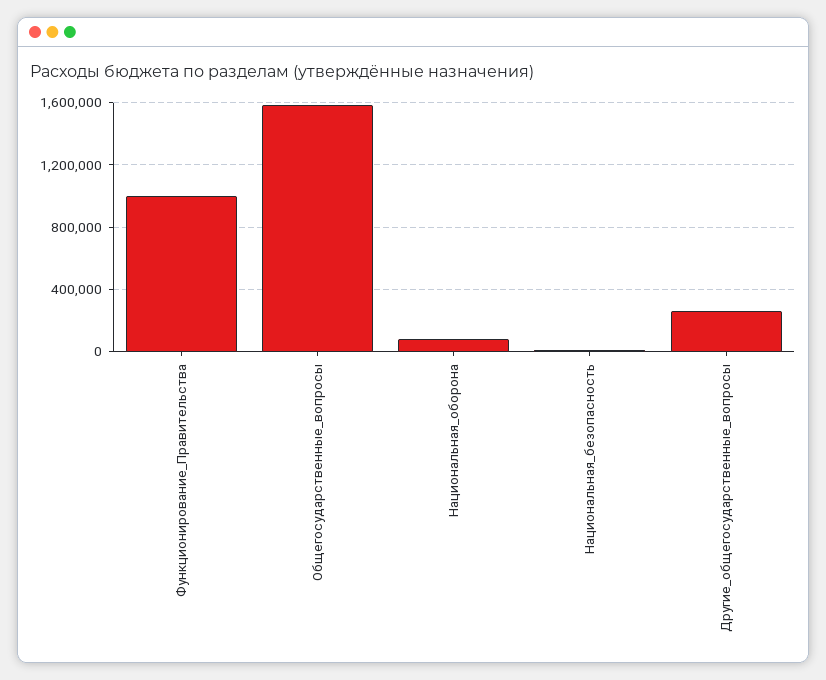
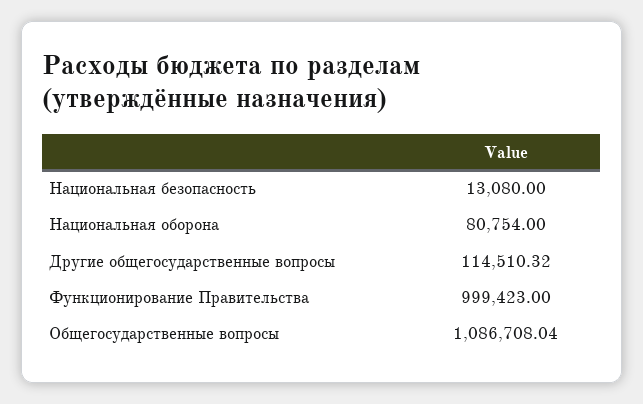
Общегосударственные_вопросы: 1600000 -> 1086708.04
Другие_общегосударственные_вопросы: 250000 -> 114510.32

